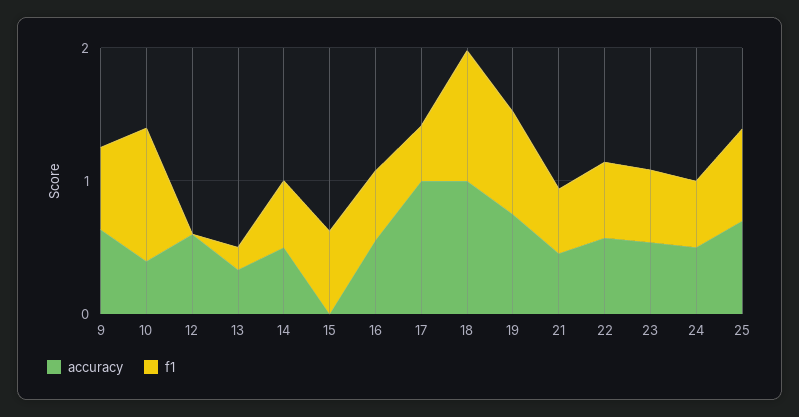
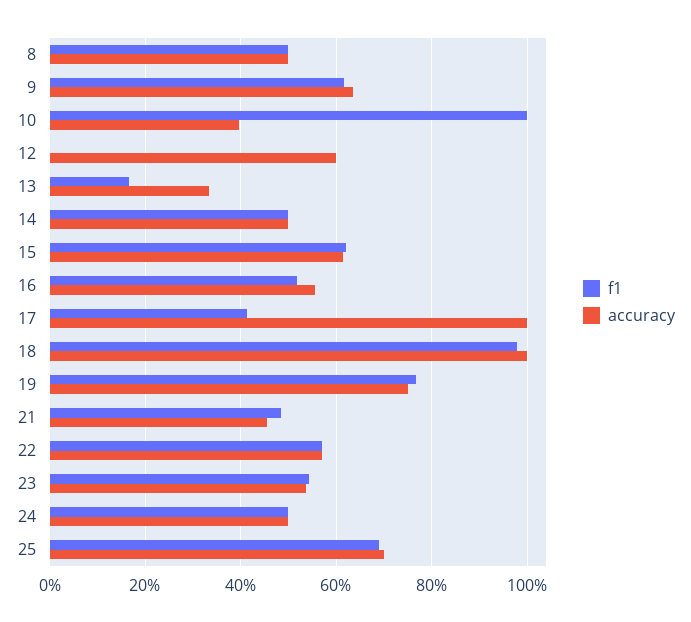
accuracy, 15: 0 -> 0.62
f1, 8: none -> 0.5
accuracy, 8: none -> 0.5

